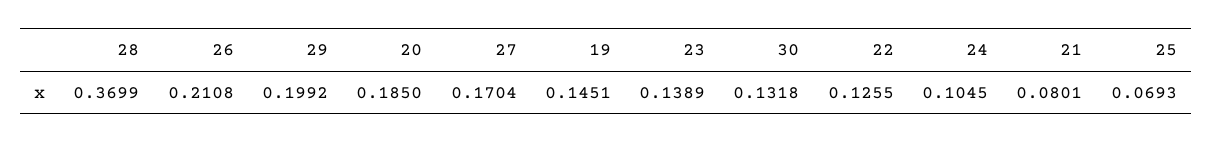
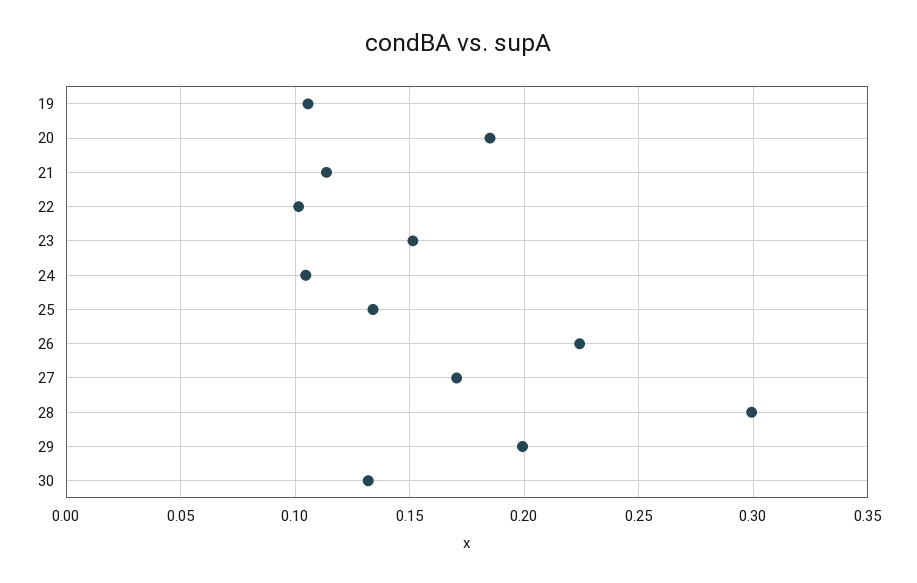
28: 0.3699 -> 0.3
26: 0.2108 -> 0.225
19: 0.1451 -> 0.105
23: 0.1389 -> 0.15
22: 0.1255 -> 0.1
21: 0.0801 -> 0.115
25: 0.0693 -> 0.135

